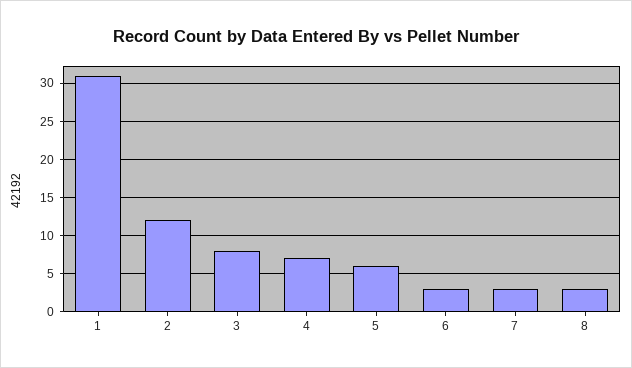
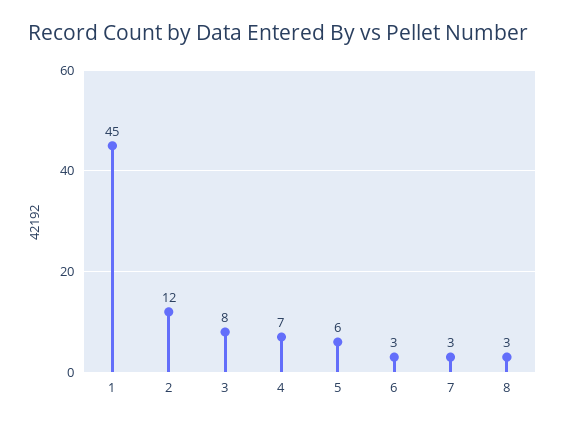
1: 31 -> 45

